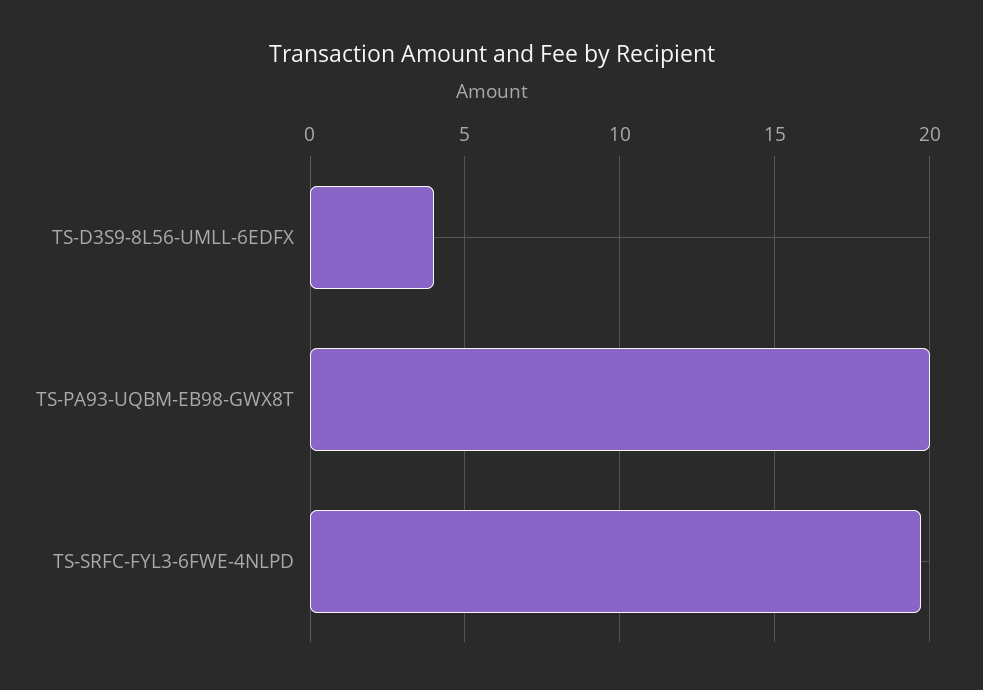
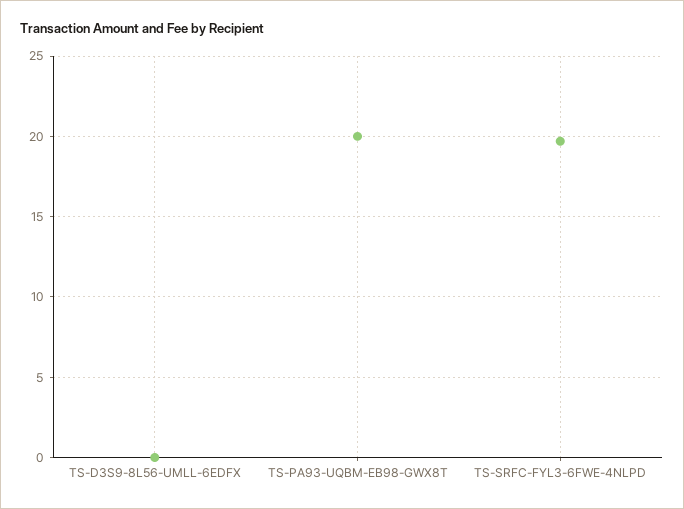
TS-D3S9-8L56-UMLL-6EDFX: 4 -> 0

